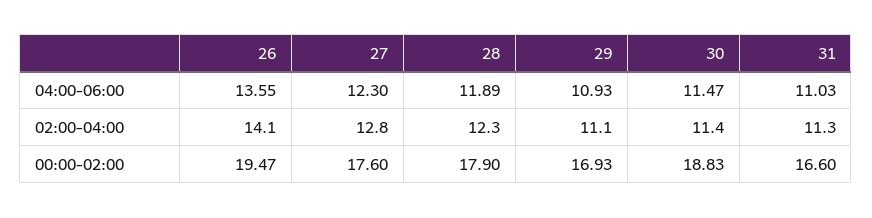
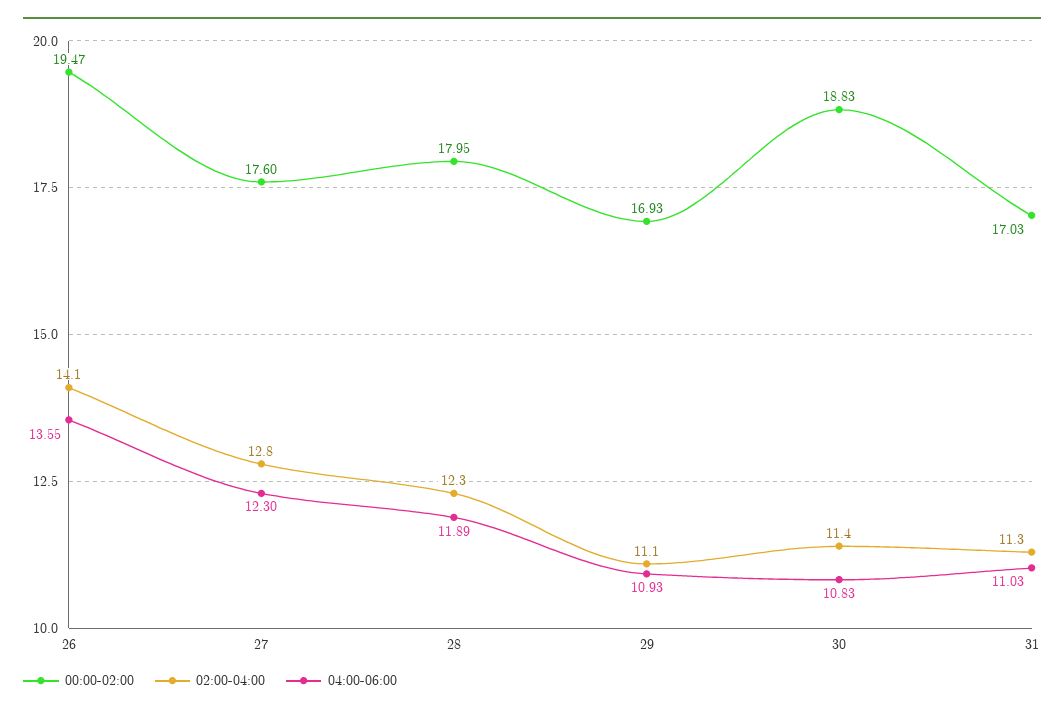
04:00-06:00, 30: 11.47 -> 10.83
00:00-02:00, 28: 17.9 -> 17.95
00:00-02:00, 31: 16.6 -> 17.03

